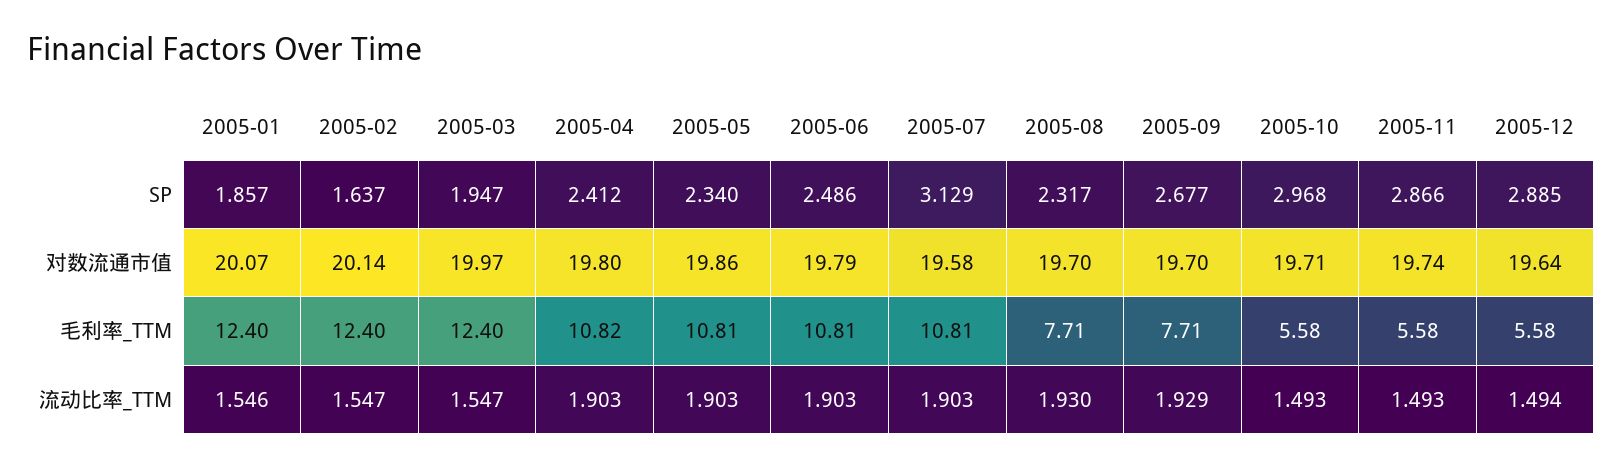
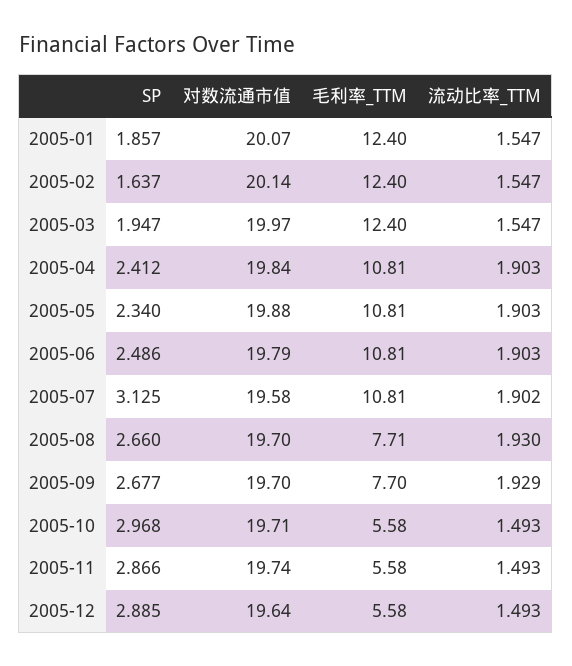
2005-07, SP: 3.129 -> 3.125
2005-08, SP: 2.317 -> 2.66
2005-04, 对数流通市值: 19.8 -> 19.84
2005-05, 对数流通市值: 19.86 -> 19.88
2005-04, 毛利率_TTM: 10.82 -> 10.81
2005-09, 毛利率_TTM: 7.71 -> 7.7
2005-01, 流动比率_TTM: 1.546 -> 1.547
2005-07, 流动比率_TTM: 1.903 -> 1.902
2005-12, 流动比率_TTM: 1.494 -> 1.493

